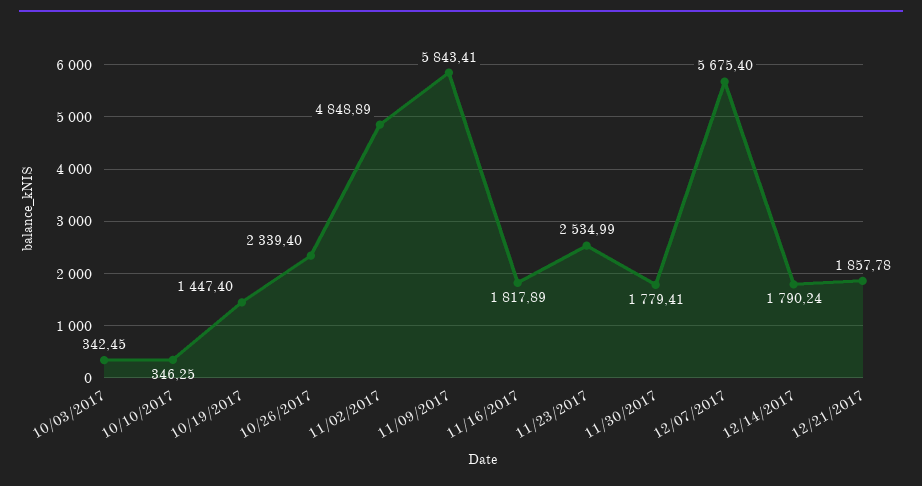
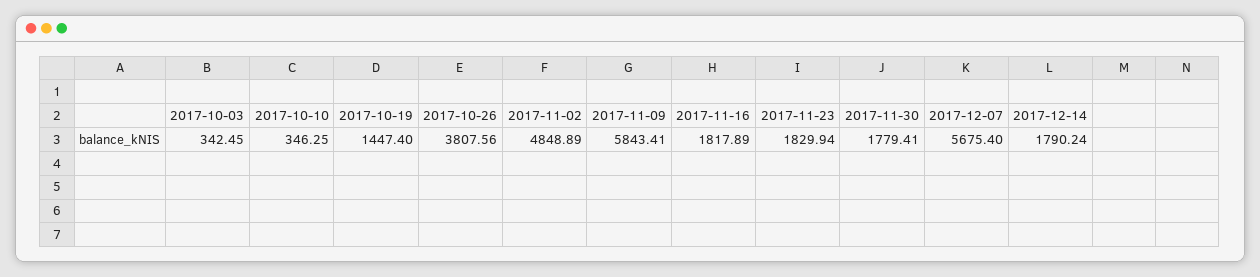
10/26/2017: 2339.4 -> 3807.56
11/23/2017: 2534.99 -> 1829.94
12/21/2017: 1857.78 -> none

